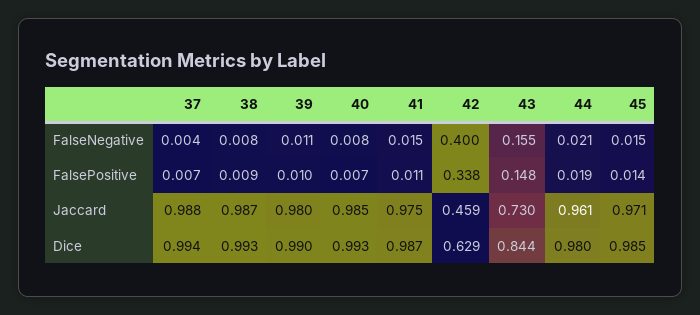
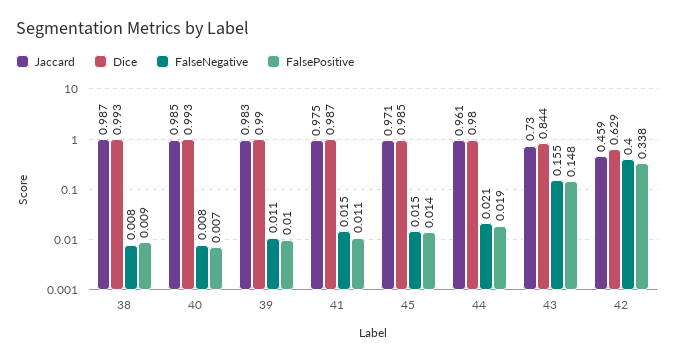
FalseNegative, 37: 0.004 -> none
FalsePositive, 37: 0.007 -> none
Jaccard, 37: 0.988 -> none
Jaccard, 39: 0.98 -> 0.983
Dice, 37: 0.994 -> none

